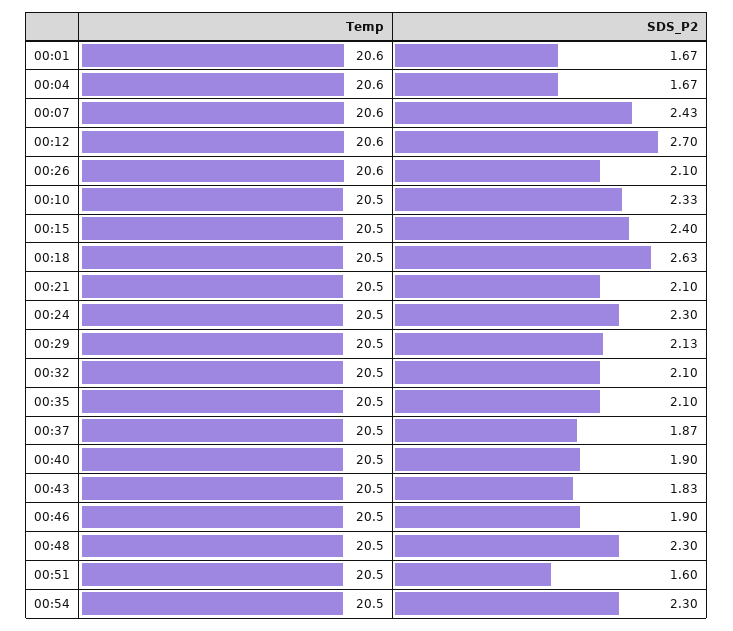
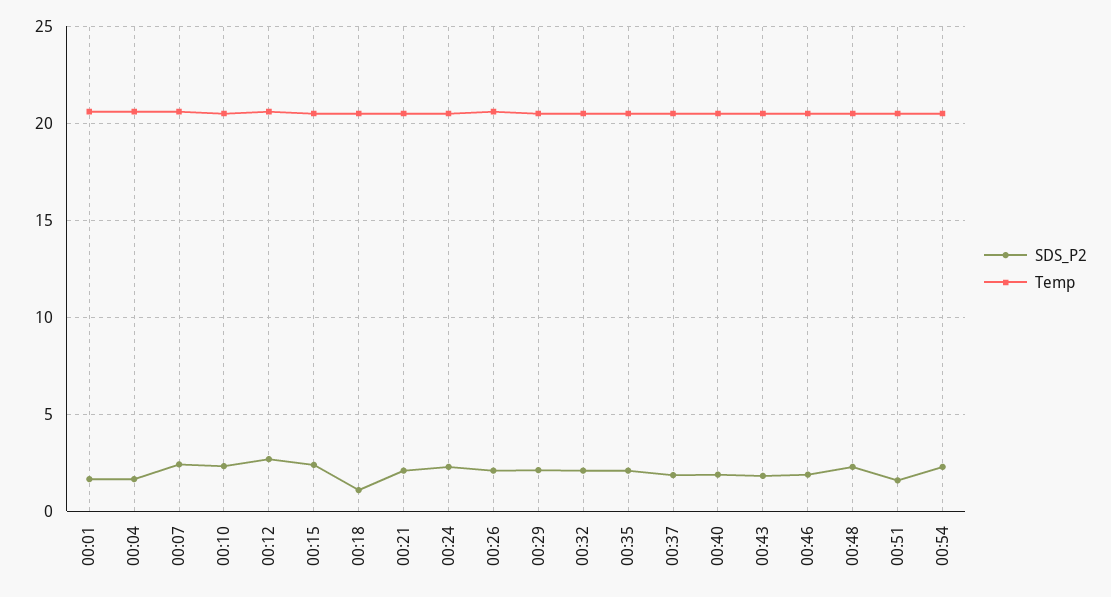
SDS_P2, 00:18: 2.63 -> 1

